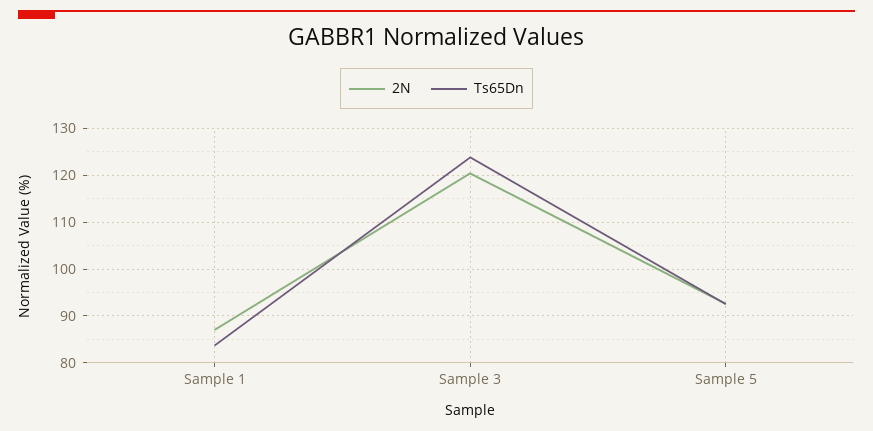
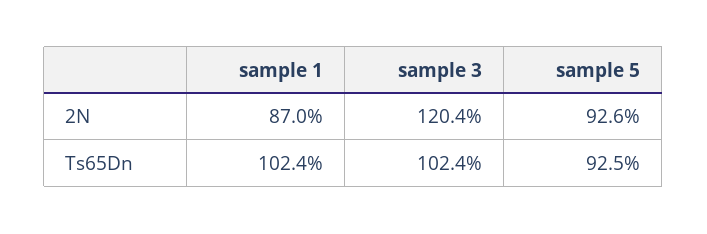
Ts65Dn, Sample 1: 84 -> 102.4
Ts65Dn, Sample 3: 124 -> 102.4

